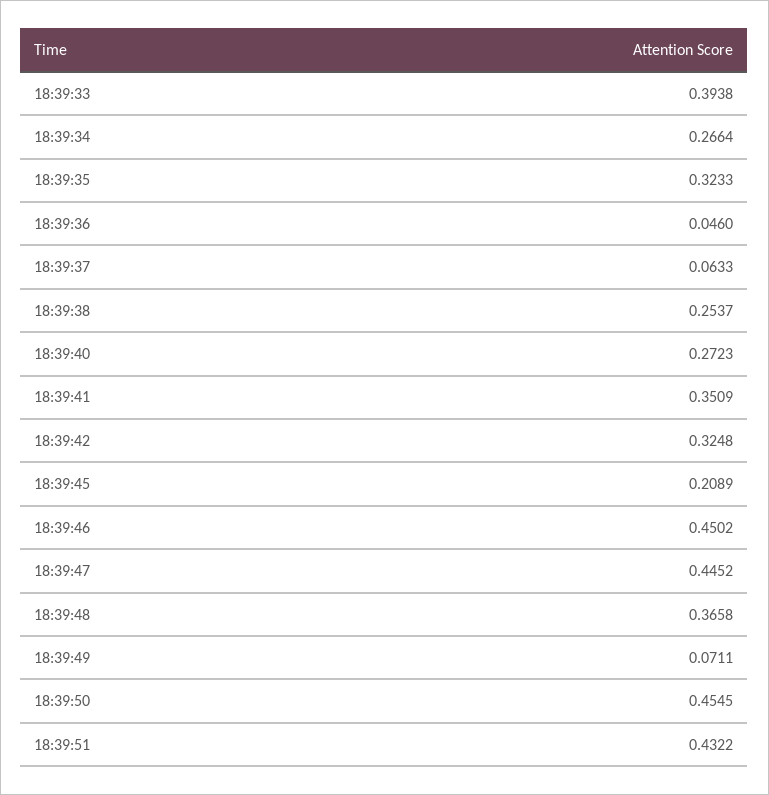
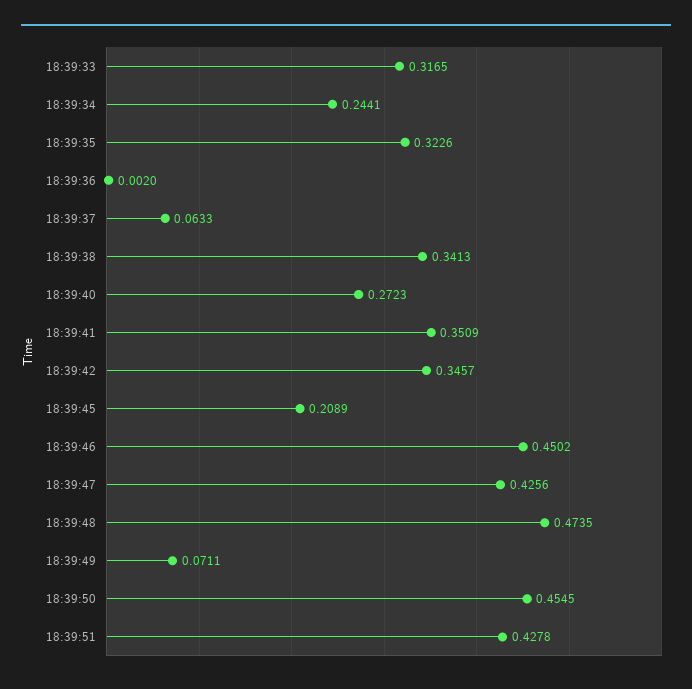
18:39:33: 0.3938 -> 0.3165
18:39:34: 0.2664 -> 0.2441
18:39:35: 0.3233 -> 0.3226
18:39:36: 0.046 -> 0.002
18:39:38: 0.2537 -> 0.3413
18:39:42: 0.3248 -> 0.3457
18:39:47: 0.4452 -> 0.4256
18:39:48: 0.3658 -> 0.4735
18:39:51: 0.4322 -> 0.4278

